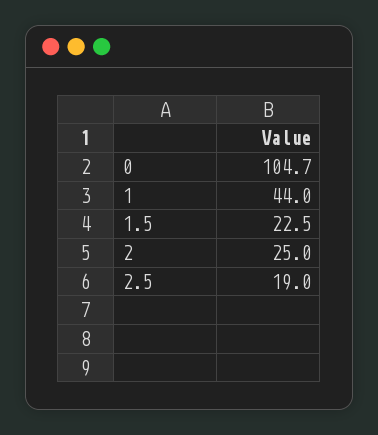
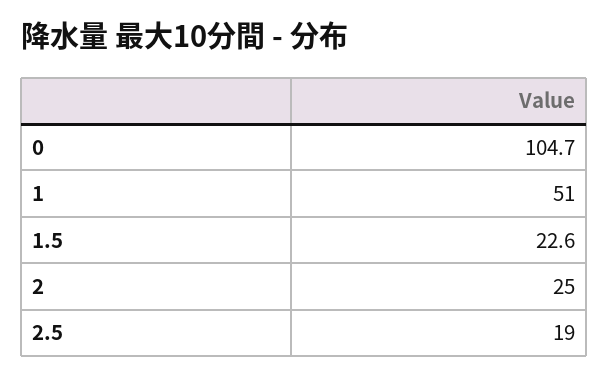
1: 44 -> 51
1.5: 22.5 -> 22.6

